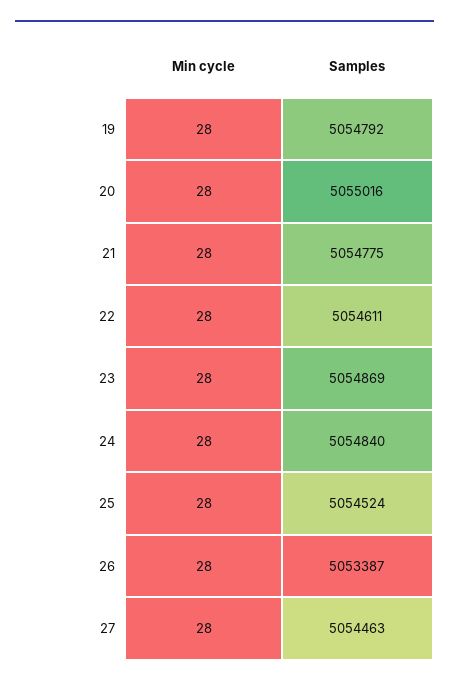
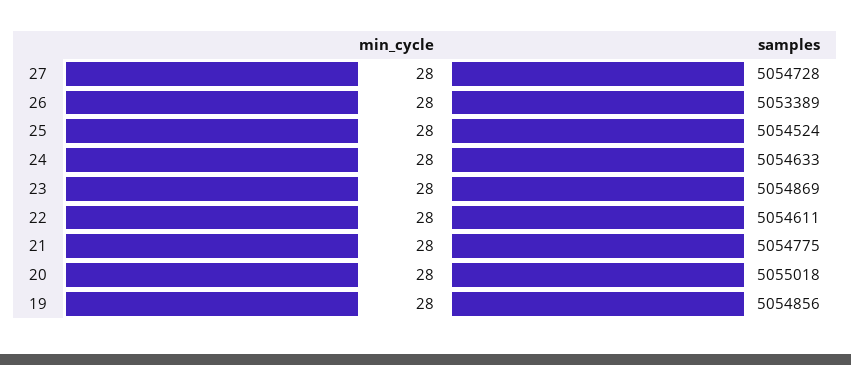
Samples, 19: 5054792 -> 5054856
Samples, 20: 5055016 -> 5055018
Samples, 24: 5054840 -> 5054633
Samples, 26: 5053387 -> 5053389
Samples, 27: 5054463 -> 5054728

